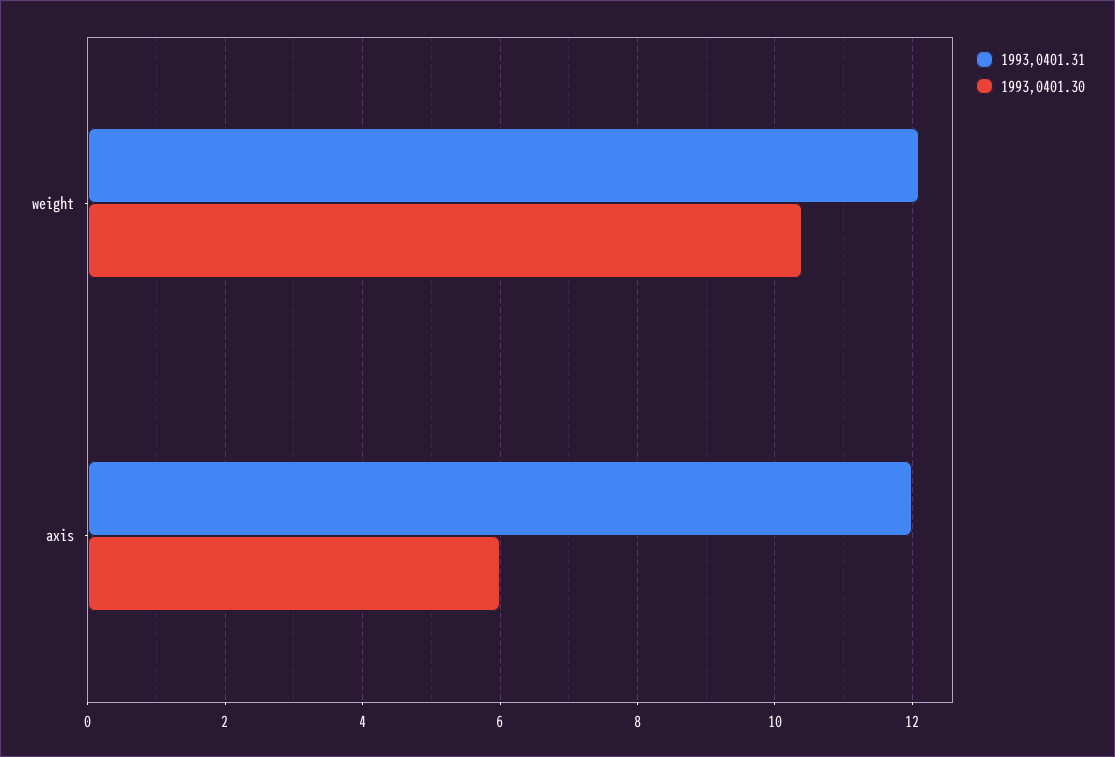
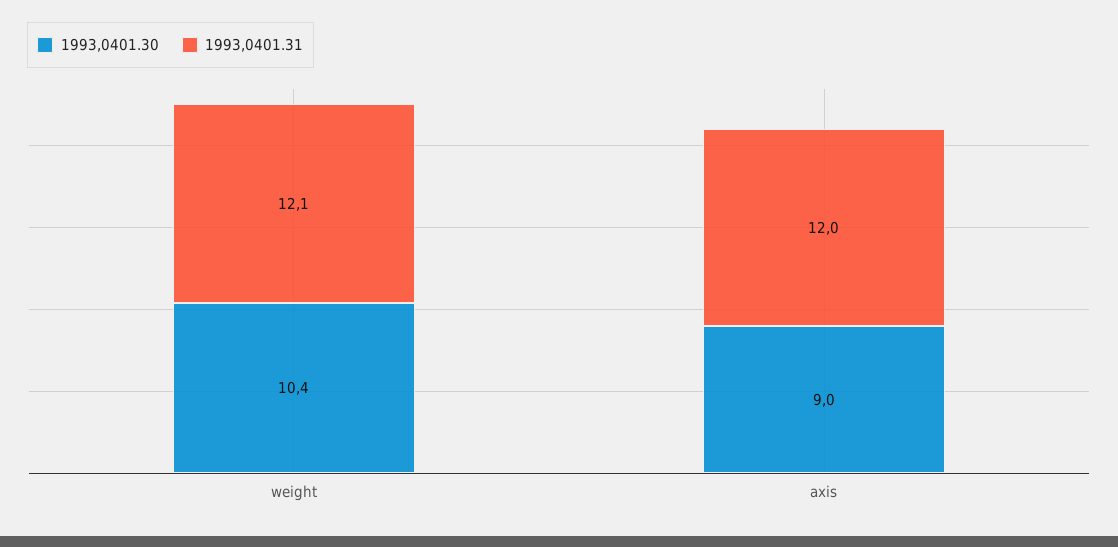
1993,0401.30, axis: 6 -> 9

